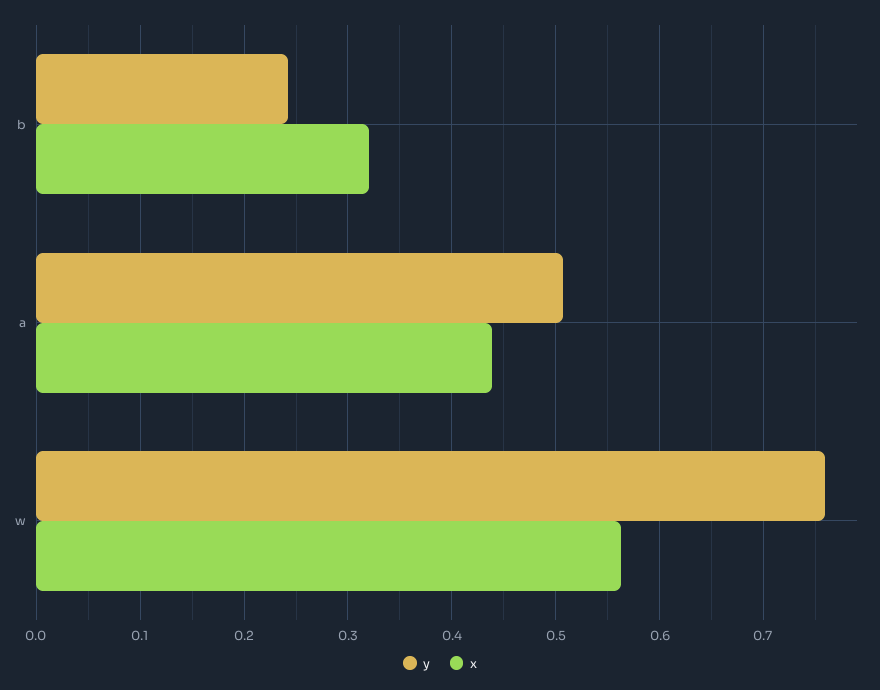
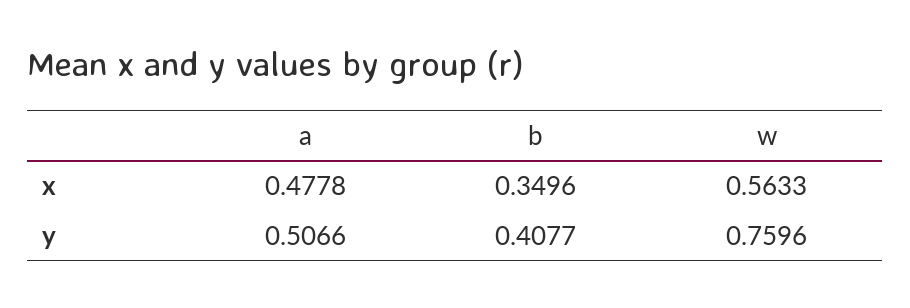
y, b: 0.24 -> 0.4077
x, b: 0.32 -> 0.3496
x, a: 0.44 -> 0.4778

